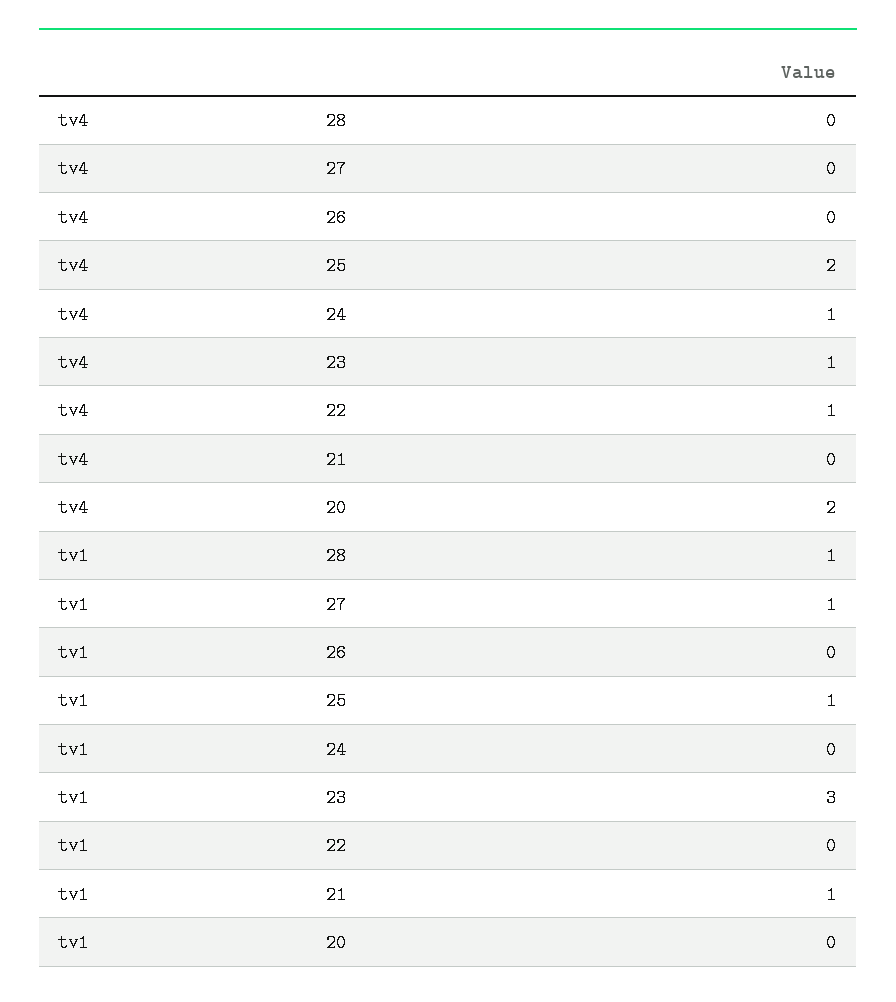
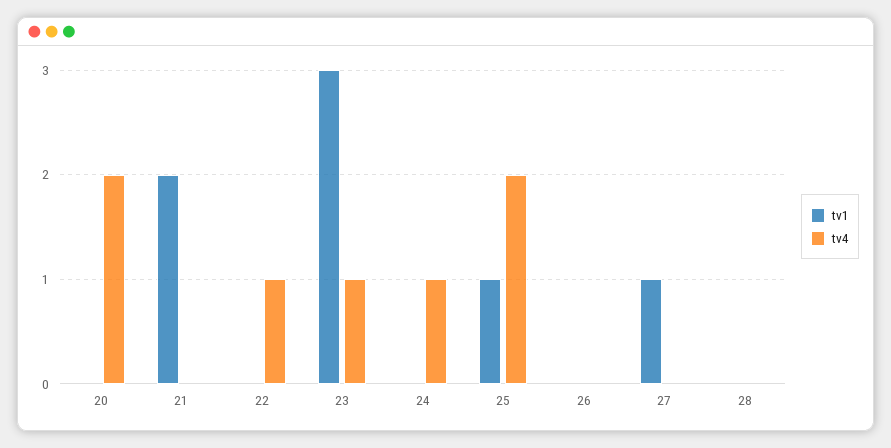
tv1, 28: 1 -> 0
tv1, 21: 1 -> 2

